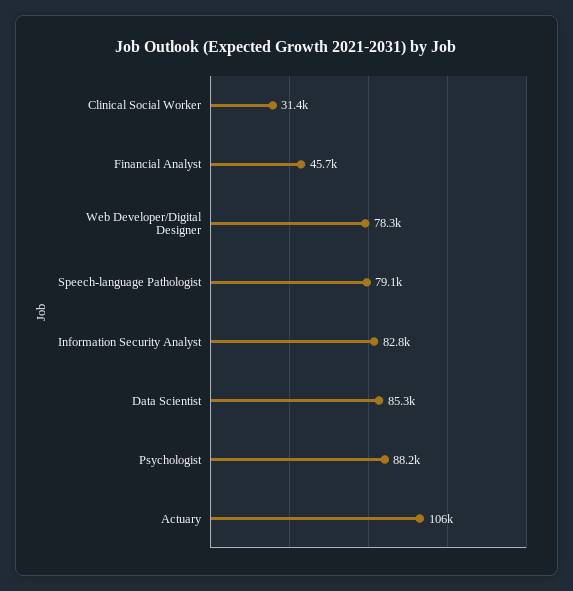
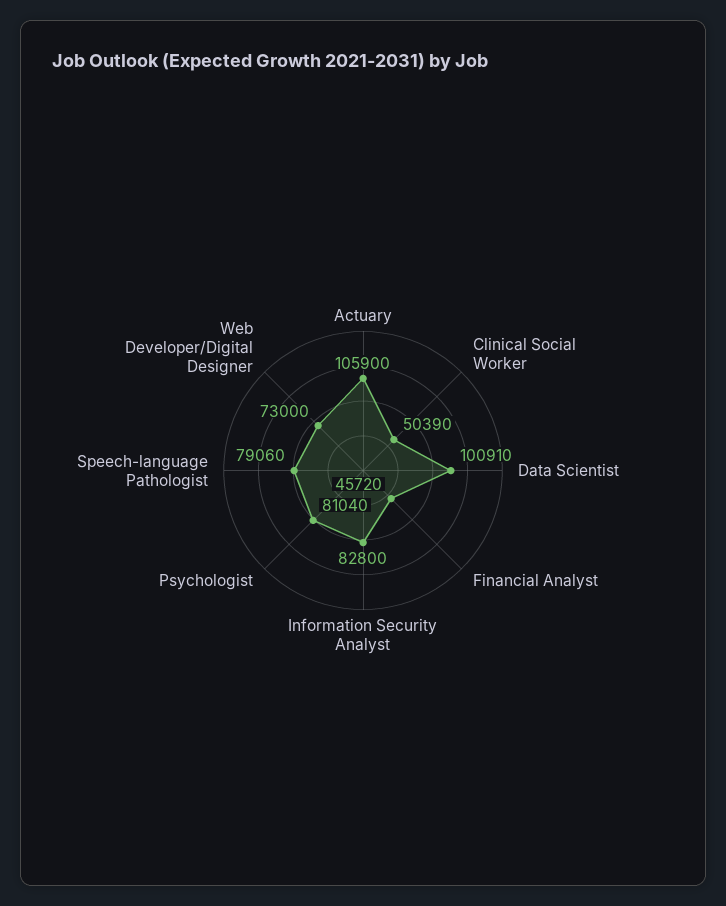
Clinical Social Worker: 31400 -> 50390
Web Developer/Digital Designer: 78300 -> 73000
Data Scientist: 85300 -> 100910
Psychologist: 88200 -> 81040

